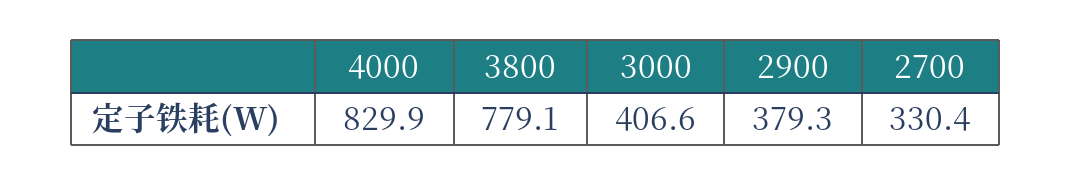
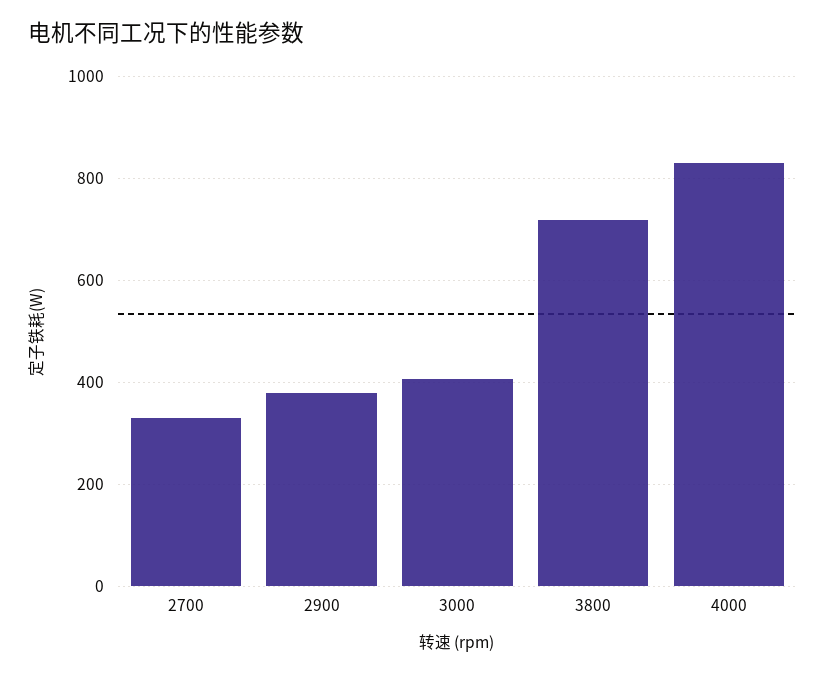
3800: 779.1 -> 720

